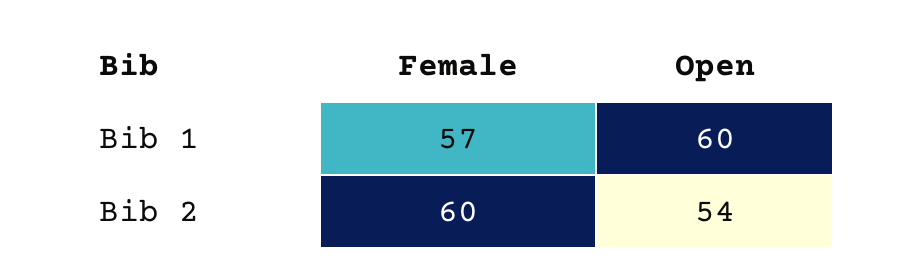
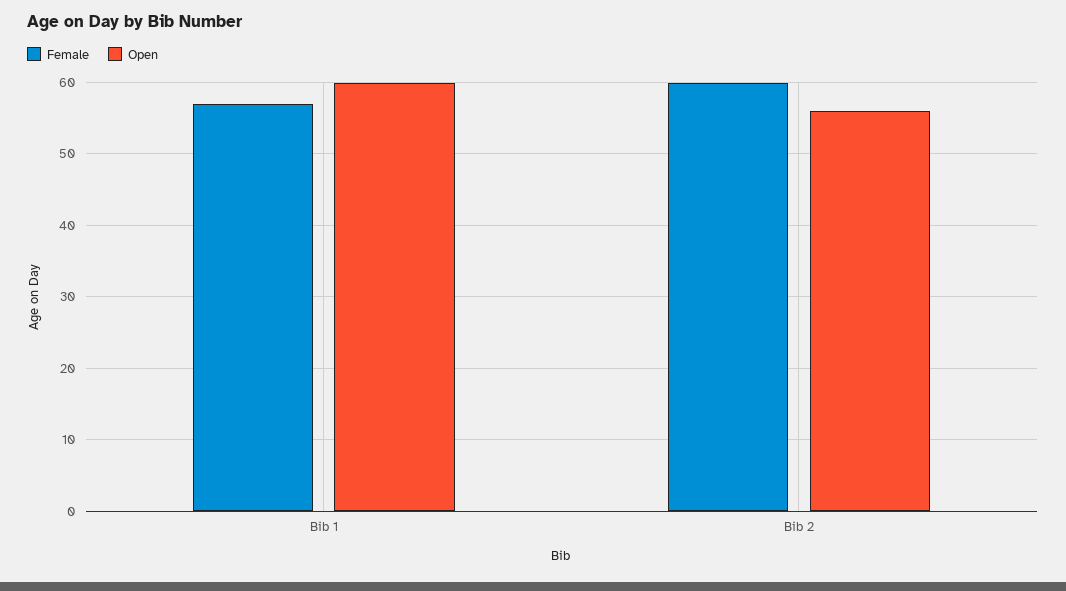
Open, Bib 2: 54 -> 56

